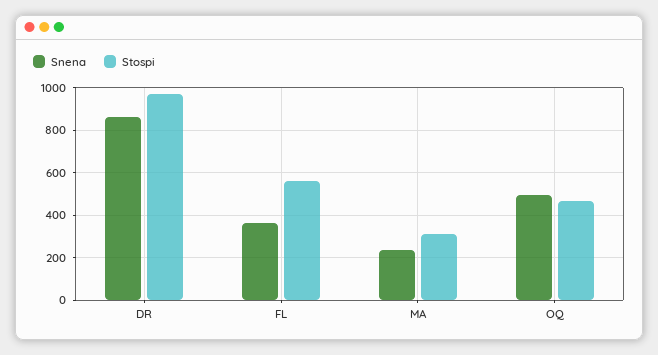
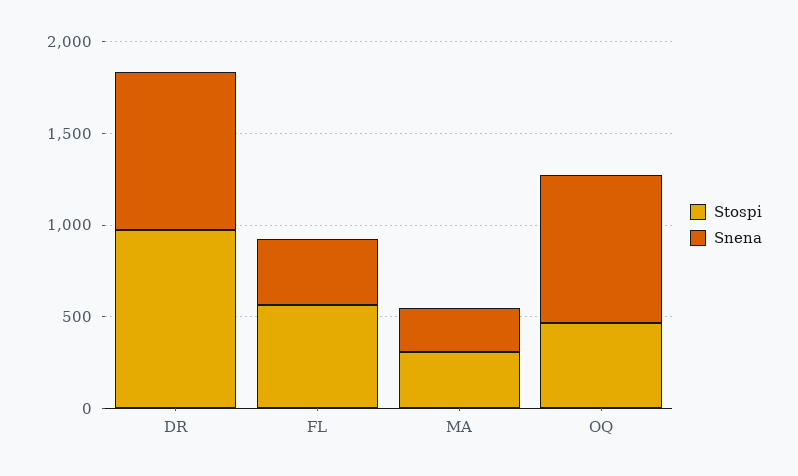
Snena, OQ: 500 -> 800

